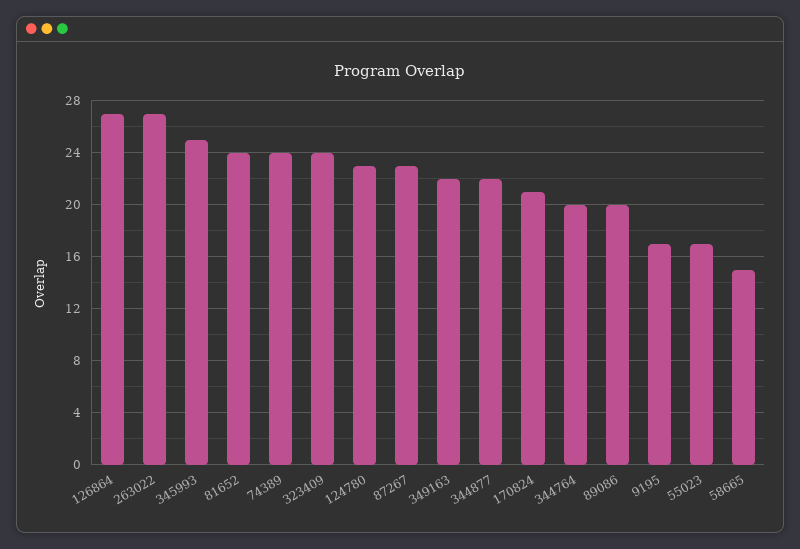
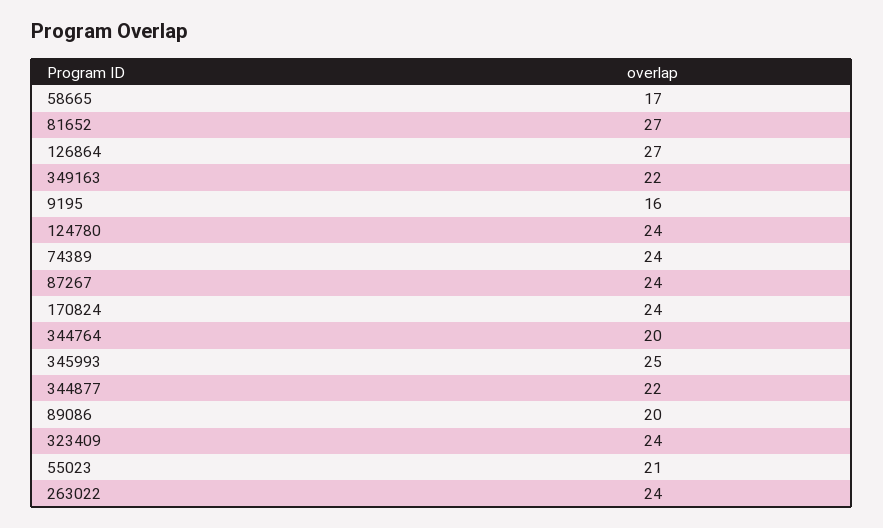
263022: 27 -> 24
81652: 24 -> 27
124780: 23 -> 24
87267: 23 -> 24
170824: 21 -> 24
9195: 17 -> 16
55023: 17 -> 21
58665: 15 -> 17

